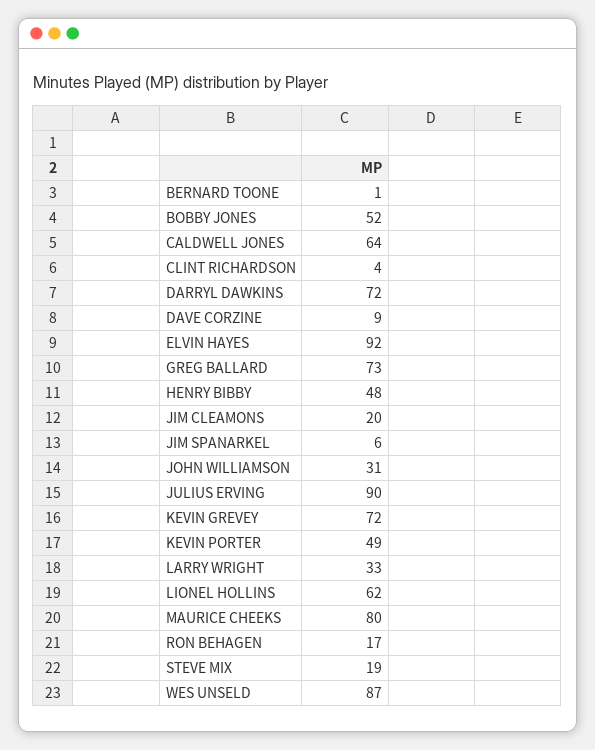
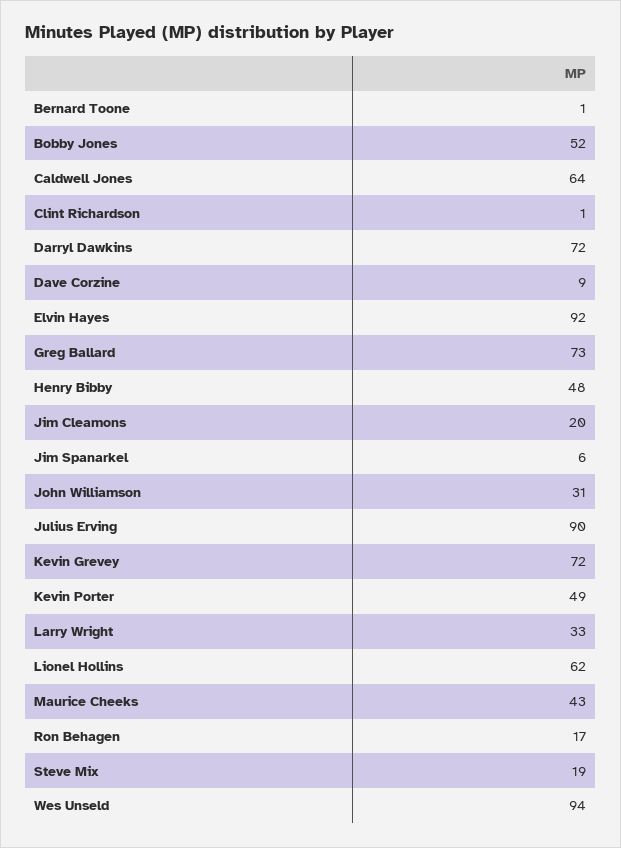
CLINT RICHARDSON: 4 -> 1
MAURICE CHEEKS: 80 -> 43
WES UNSELD: 87 -> 94

